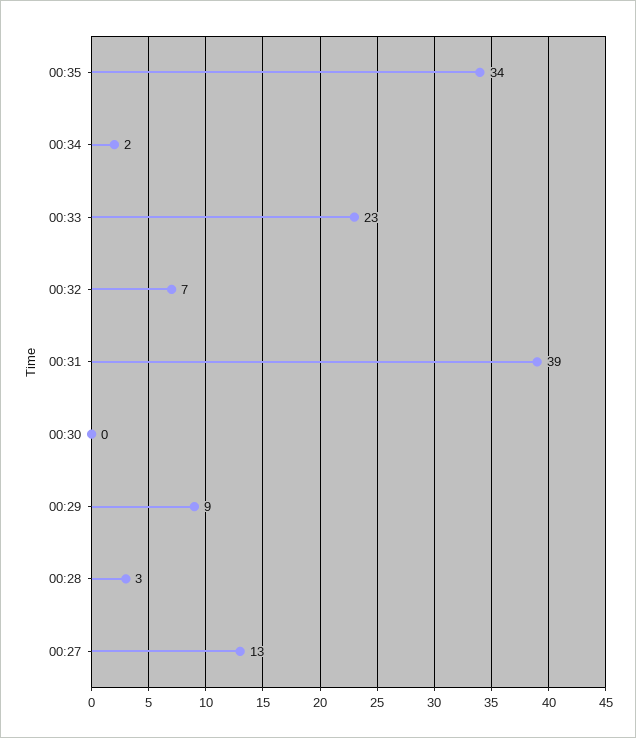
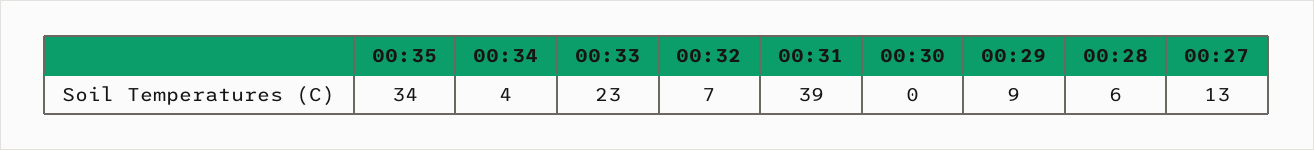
00:34: 2 -> 4
00:28: 3 -> 6

